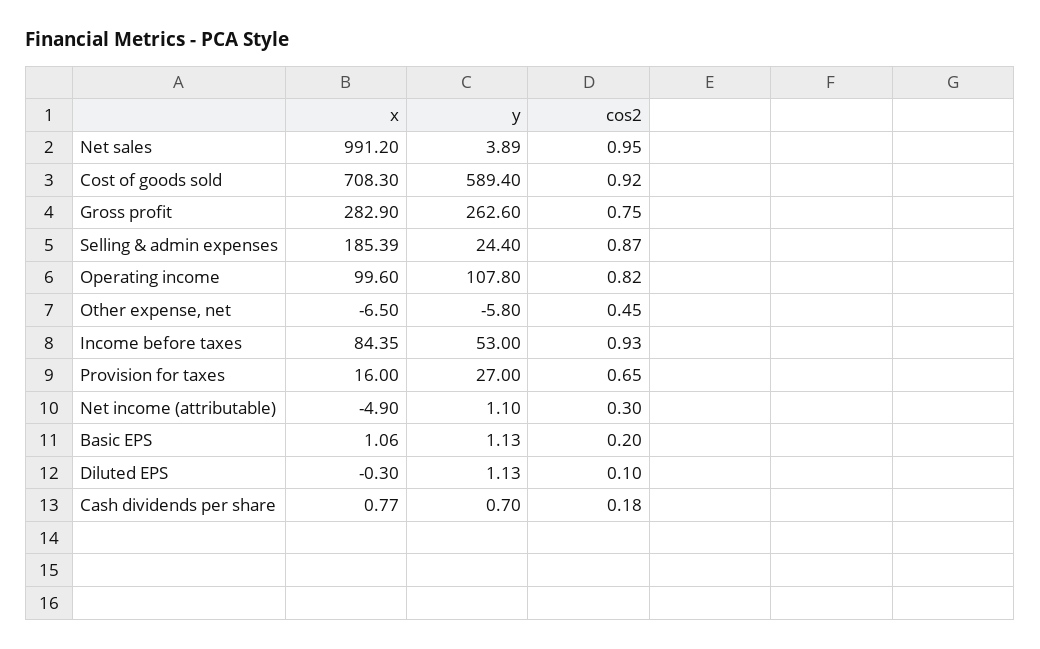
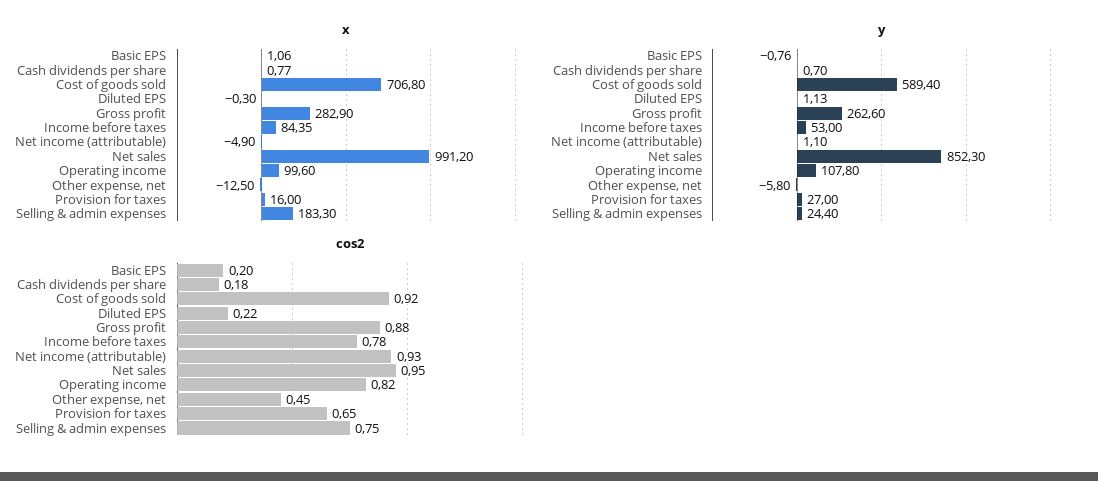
y, Net sales: 3.89 -> 852.3
x, Cost of goods sold: 708.3 -> 706.8
cos2, Gross profit: 0.75 -> 0.88
x, Selling & admin expenses: 185.39 -> 183.3
cos2, Selling & admin expenses: 0.87 -> 0.75
x, Other expense, net: -6.5 -> -12.5
cos2, Income before taxes: 0.93 -> 0.78
cos2, Net income (attributable): 0.3 -> 0.93
y, Basic EPS: 1.13 -> -0.76
cos2, Diluted EPS: 0.1 -> 0.22

